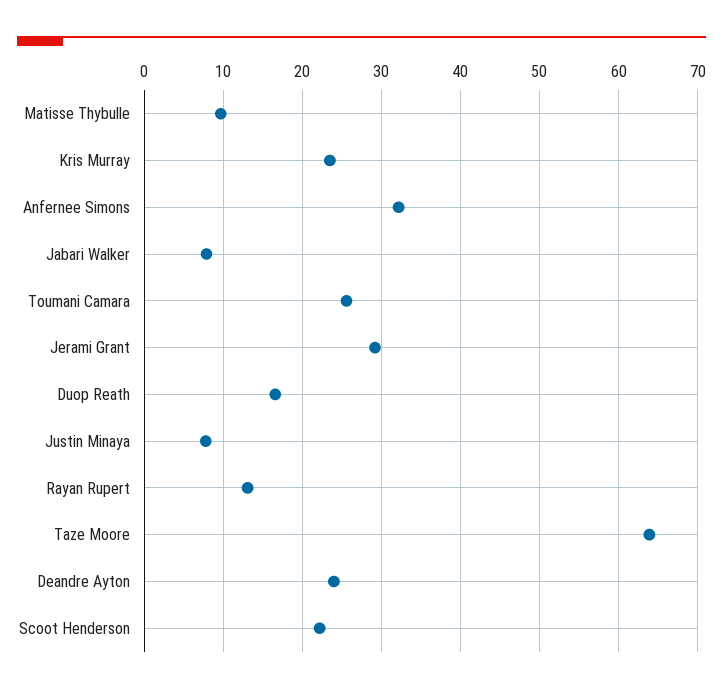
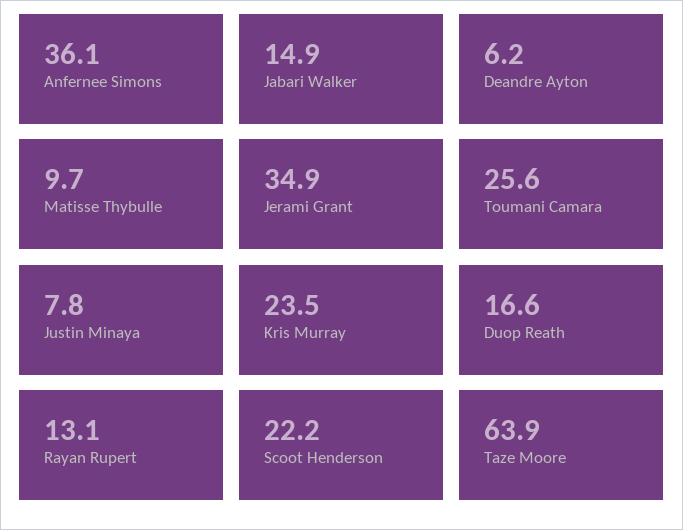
Anfernee Simons: 32 -> 36.1
Jabari Walker: 8 -> 14.9
Jerami Grant: 29 -> 34.9
Deandre Ayton: 24 -> 6.2

